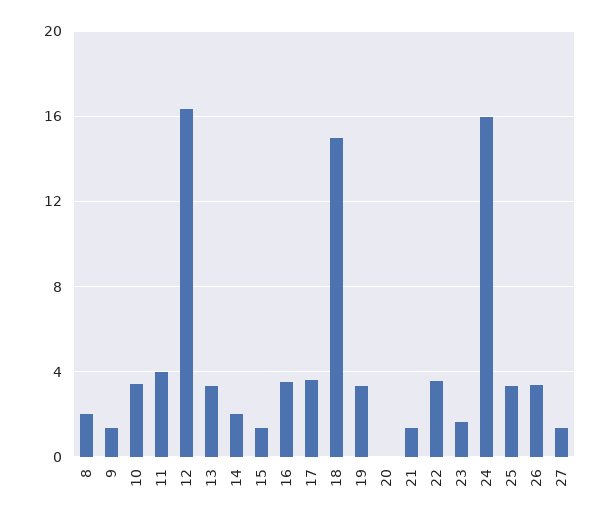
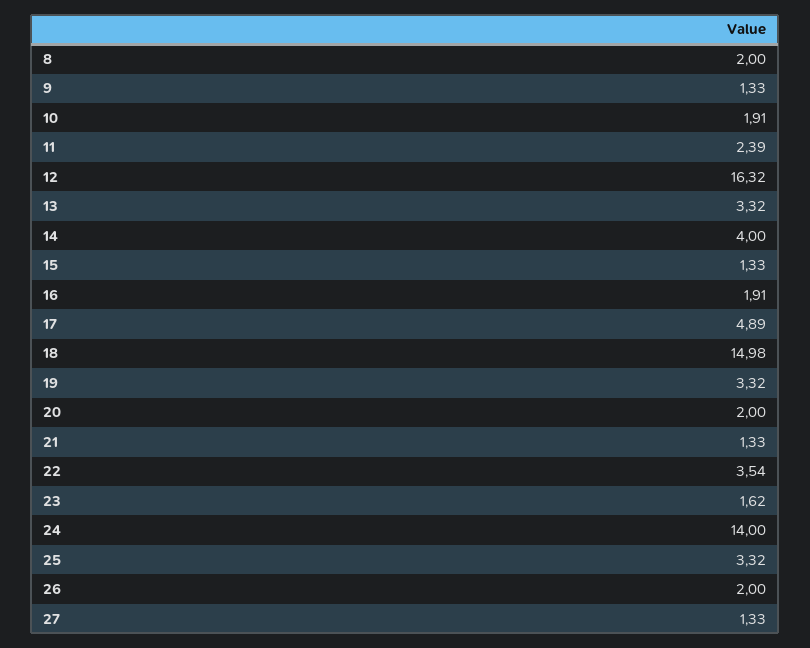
10: 3.5 -> 1.91
11: 4 -> 2.39
14: 2 -> 4
16: 3.5 -> 1.91
17: 3.5 -> 4.89
20: 0 -> 2
24: 16 -> 14
26: 3.5 -> 2

